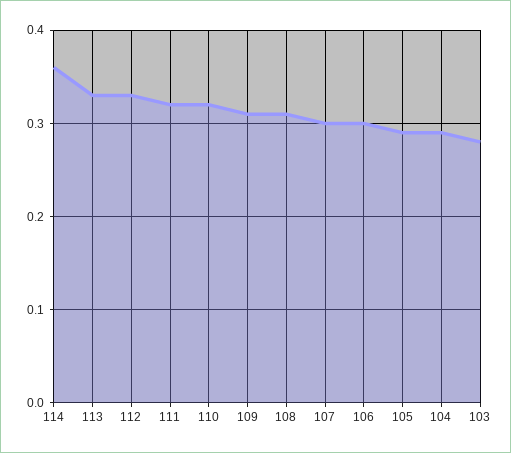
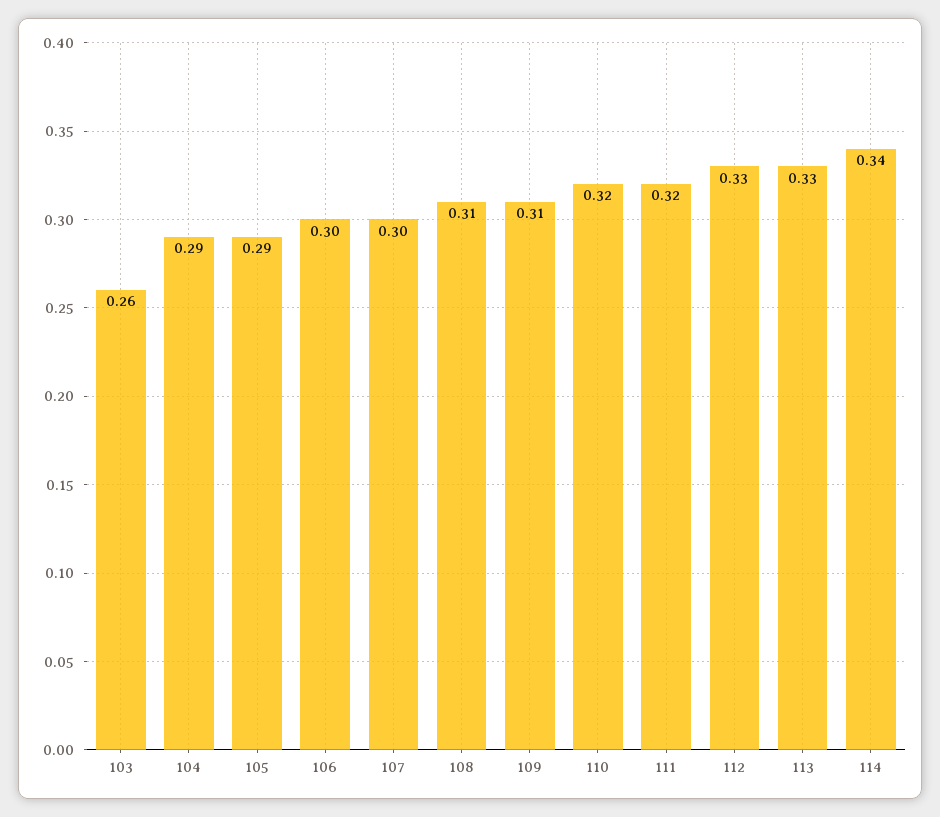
114: 0.36 -> 0.34
103: 0.28 -> 0.26

